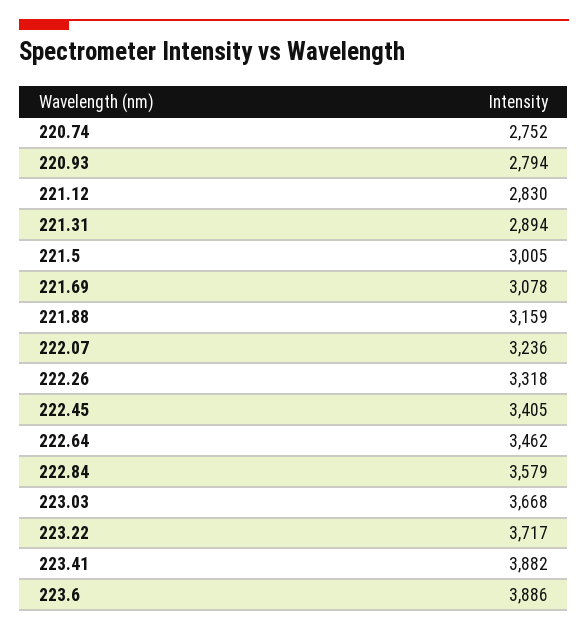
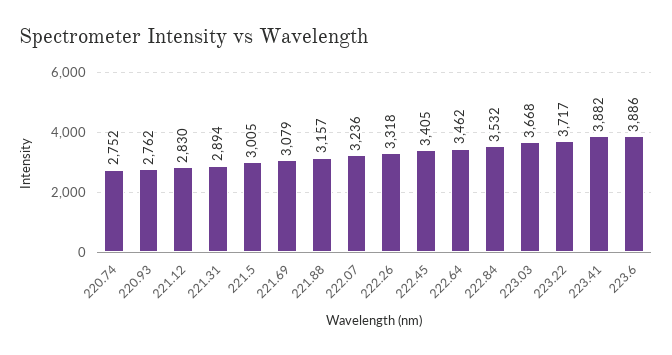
220.93: 2794 -> 2762
221.69: 3078 -> 3079
221.88: 3159 -> 3157
222.84: 3579 -> 3532

